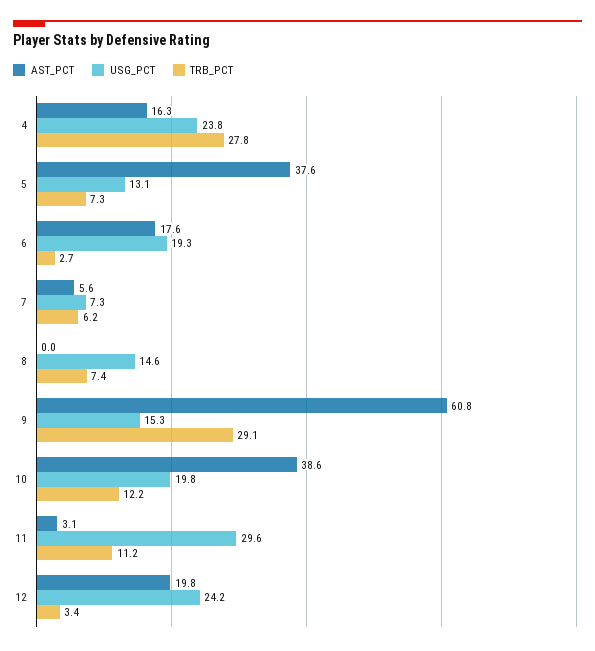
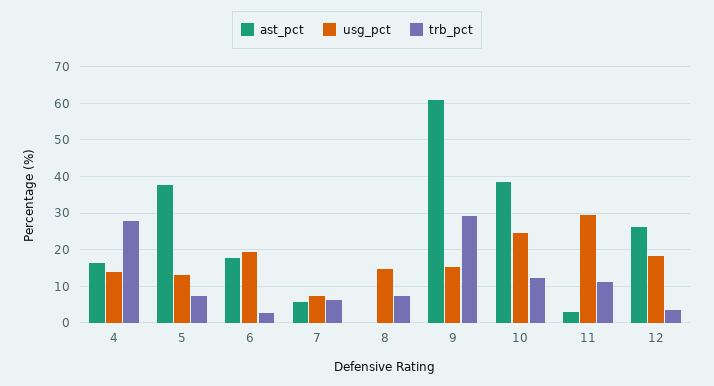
USG_PCT, 4: 23.8 -> 14
USG_PCT, 10: 19.8 -> 24
AST_PCT, 12: 19.8 -> 26
USG_PCT, 12: 24.2 -> 18

